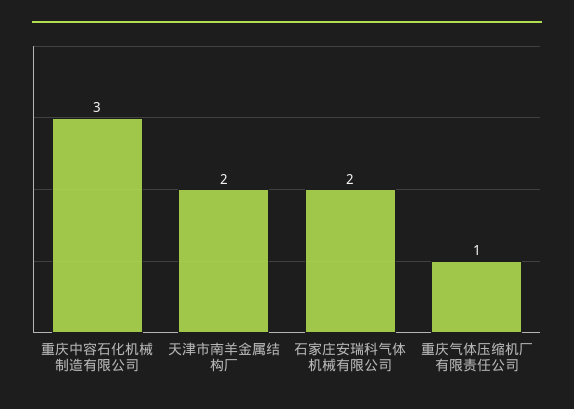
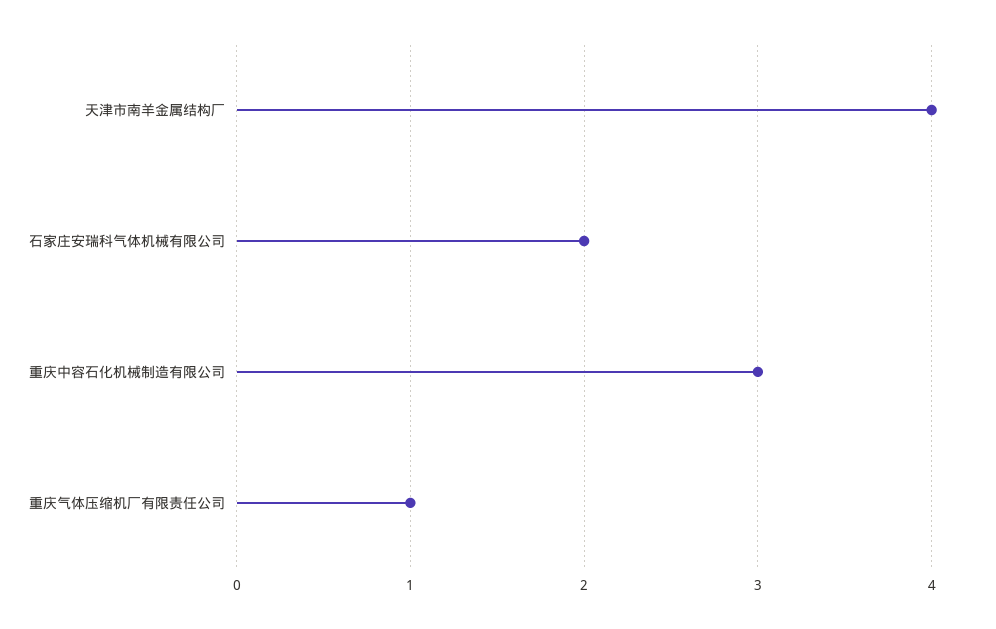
天津市南羊金属结构厂: 2 -> 4

